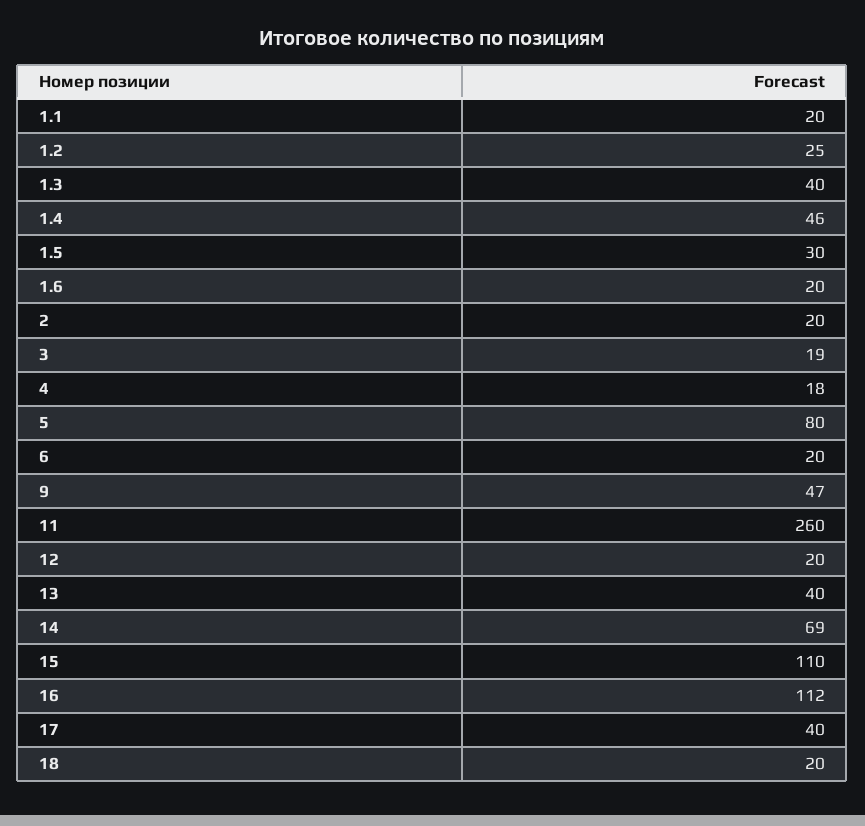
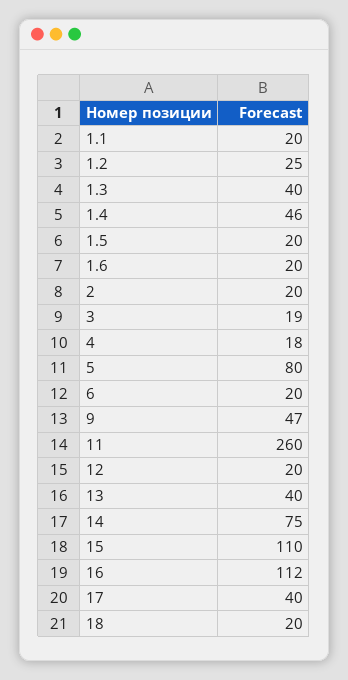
1.5: 30 -> 20
14: 69 -> 75

